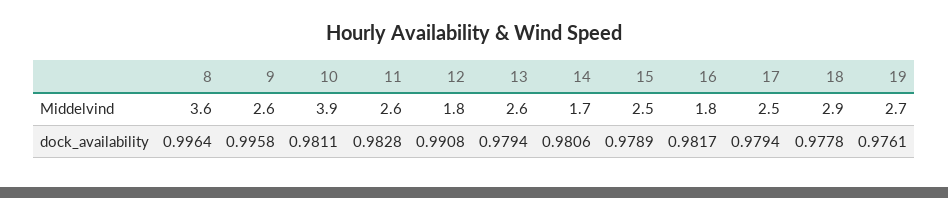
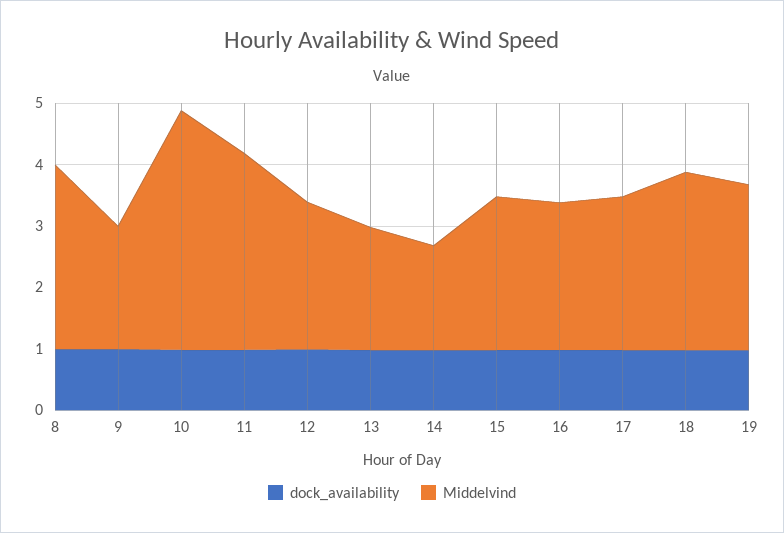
Middelvind, 8: 3.6 -> 3
Middelvind, 9: 2.6 -> 2
Middelvind, 11: 2.6 -> 3.2
Middelvind, 12: 1.8 -> 2.4
Middelvind, 13: 2.6 -> 2
Middelvind, 16: 1.8 -> 2.4

